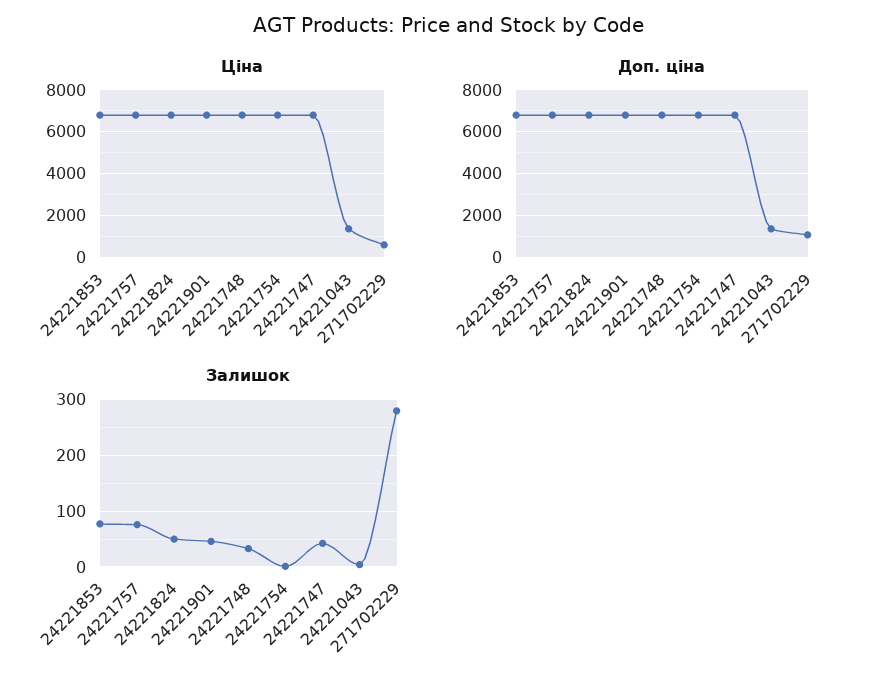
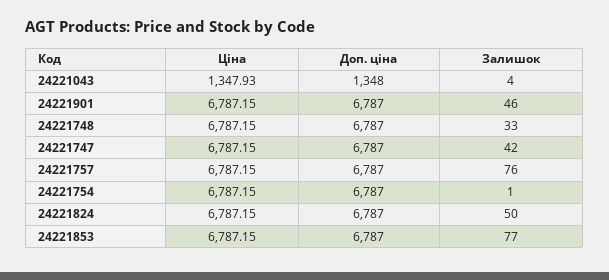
Ціна, 271702229: 500 -> none
Доп. ціна, 271702229: 1000 -> none
Залишок, 271702229: 280 -> none

